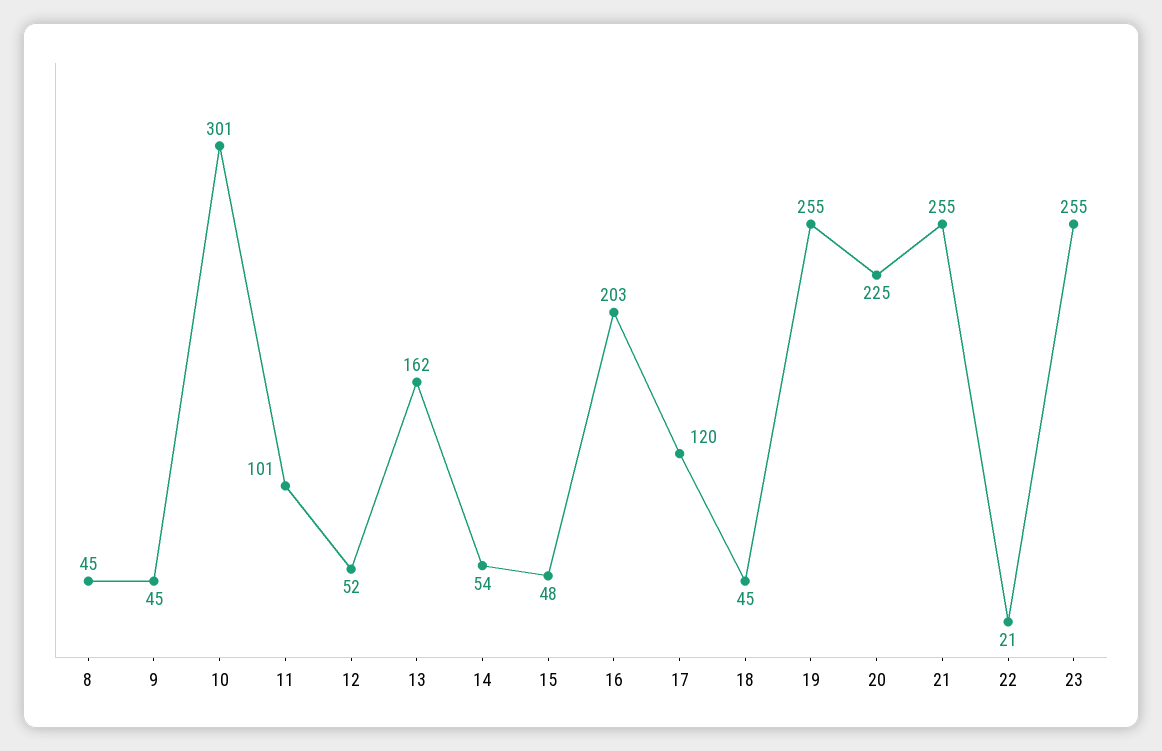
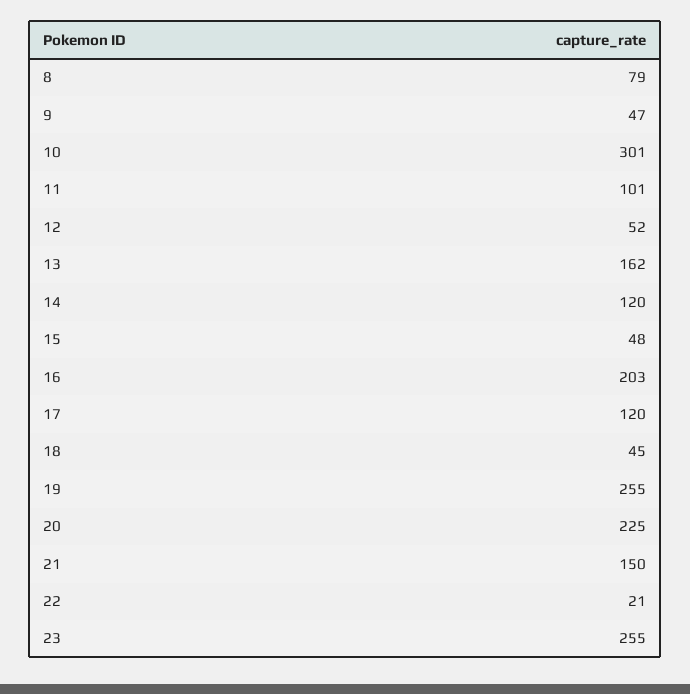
8: 45 -> 79
9: 45 -> 47
14: 54 -> 120
21: 255 -> 150

